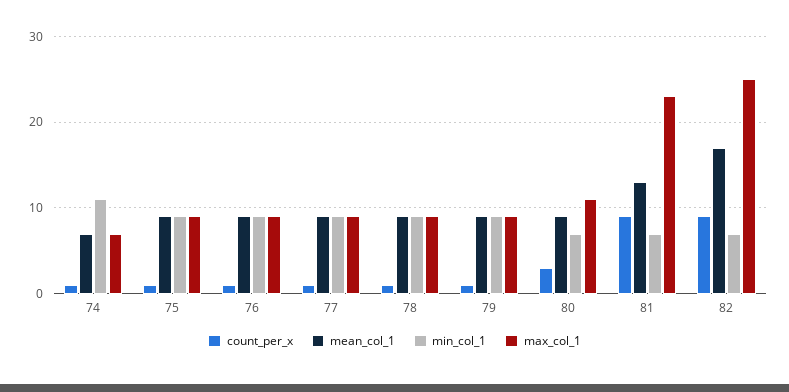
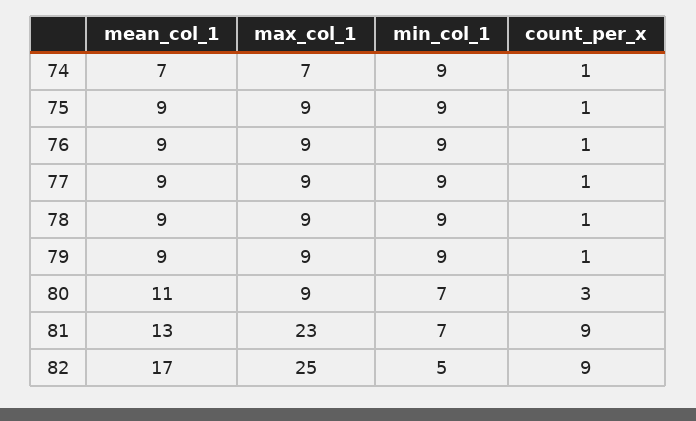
min_col_1, 74: 11 -> 9
mean_col_1, 80: 9 -> 11
max_col_1, 80: 11 -> 9
min_col_1, 82: 7 -> 5

